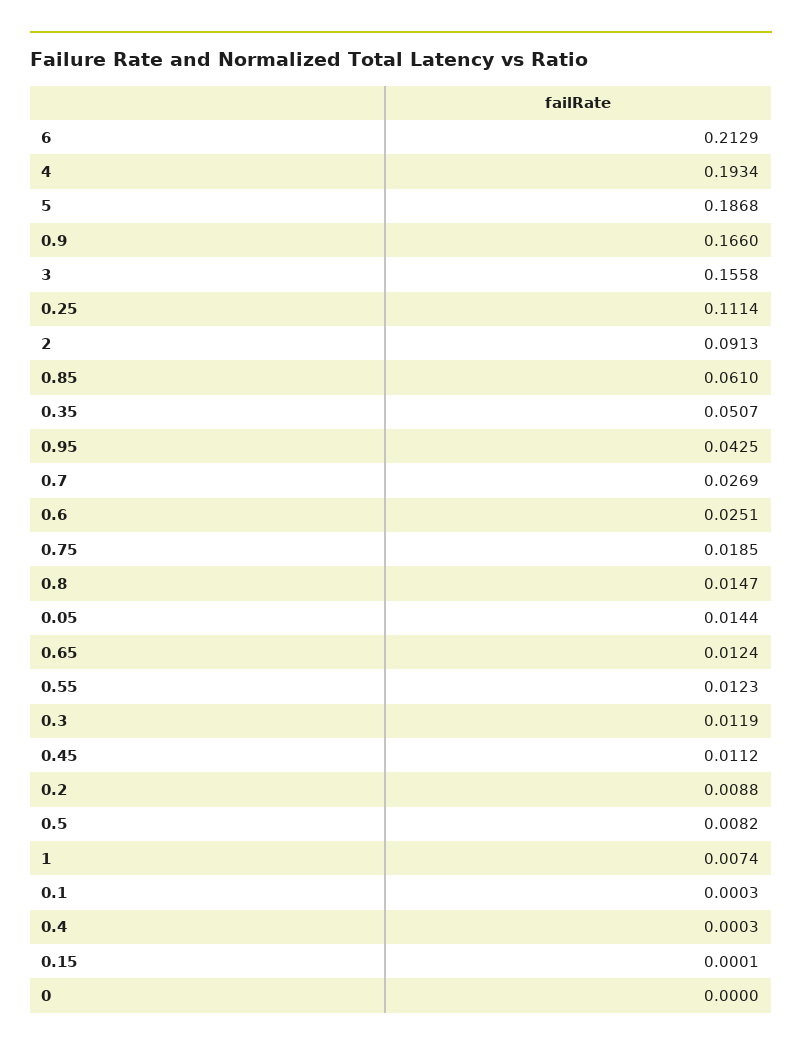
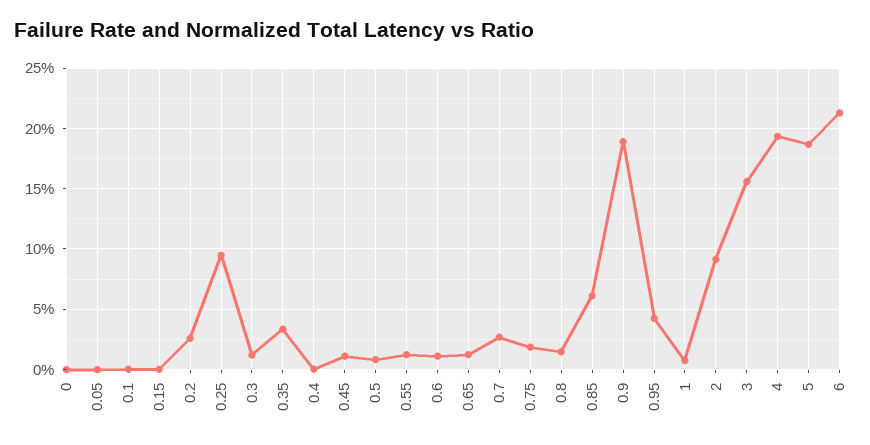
0.9: 0.166 -> 0.19
0.25: 0.1114 -> 0.095
0.35: 0.0507 -> 0.035
0.6: 0.0251 -> 0.01
0.05: 0.0144 -> 0
0.2: 0.0088 -> 0.025

